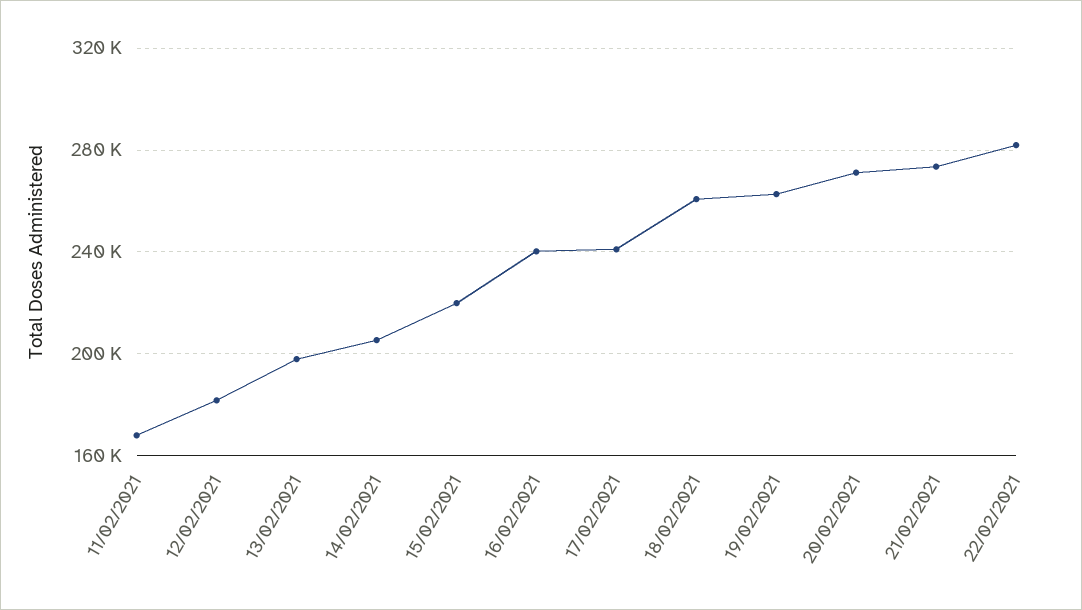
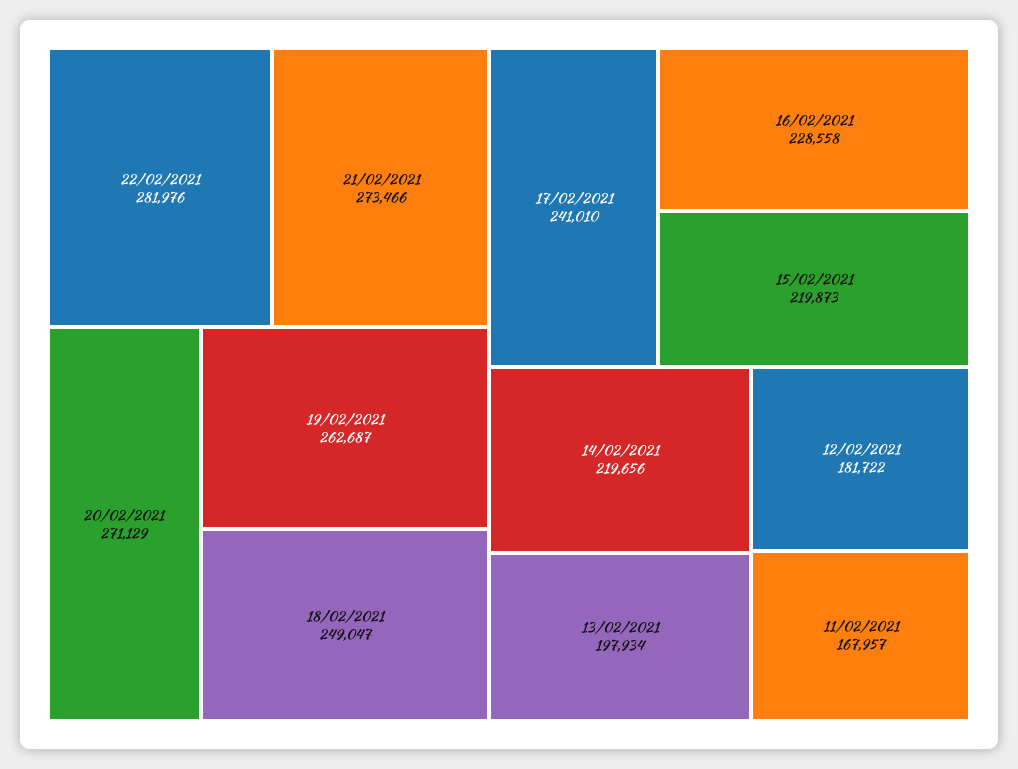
14/02/2021: 205000 -> 219656
16/02/2021: 240000 -> 228558
18/02/2021: 260000 -> 249047

